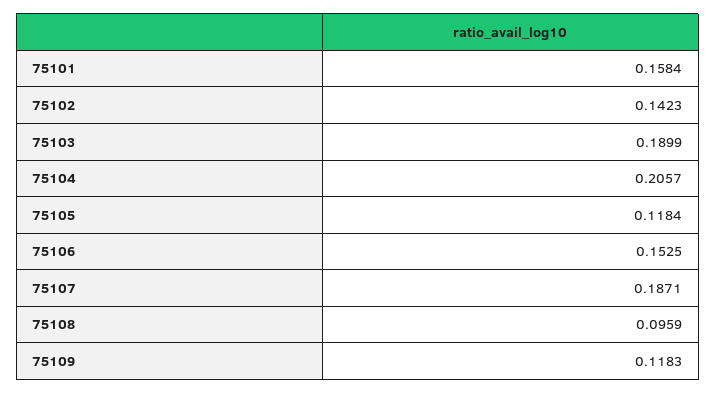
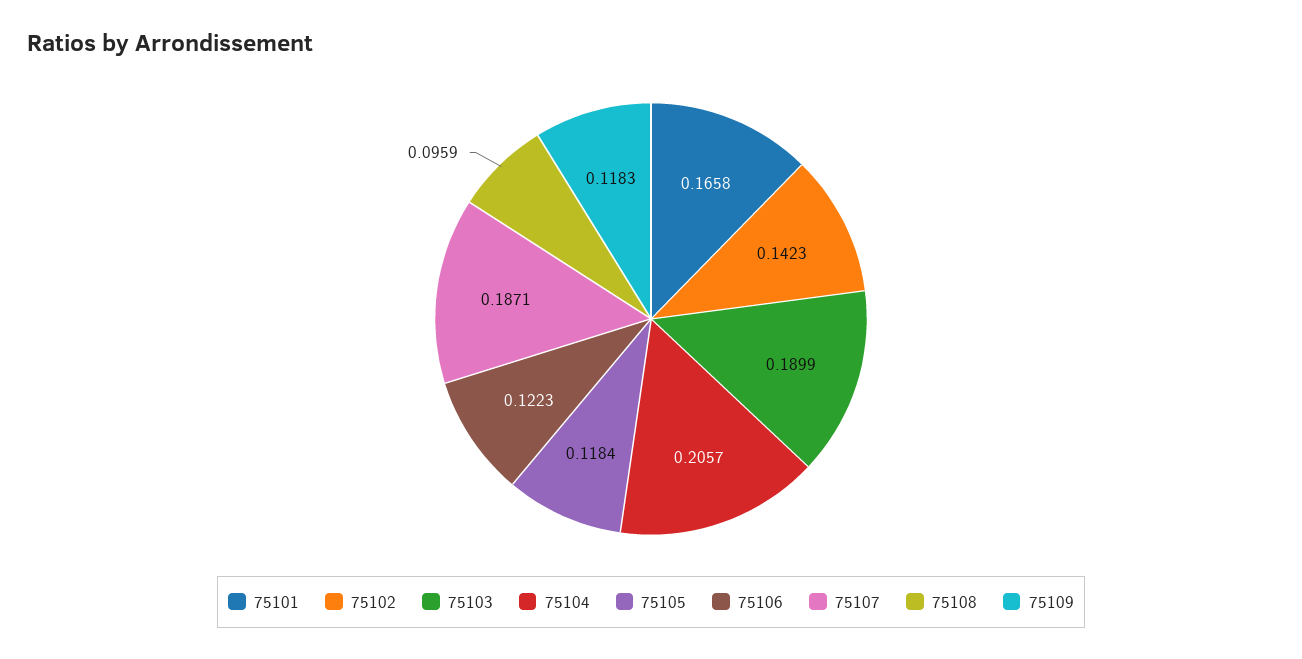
75101: 0.1584 -> 0.1658
75106: 0.1525 -> 0.1223

